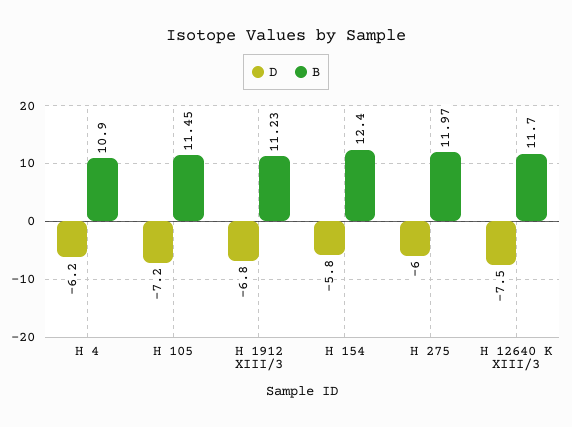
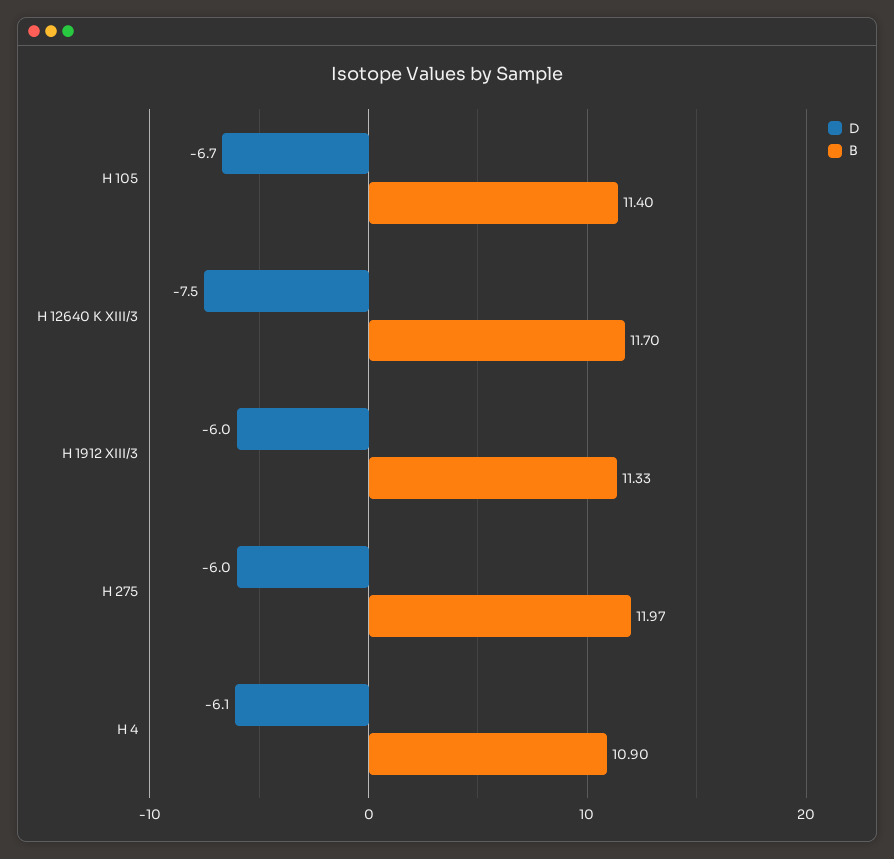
D, H 4: -6.2 -> -6.1
D, H 105: -7.2 -> -6.7
B, H 105: 11.45 -> 11.4
D, H 1912 XIII/3: -6.8 -> -6
B, H 1912 XIII/3: 11.23 -> 11.33
D, H 154: -5.8 -> none
B, H 154: 12.4 -> none

